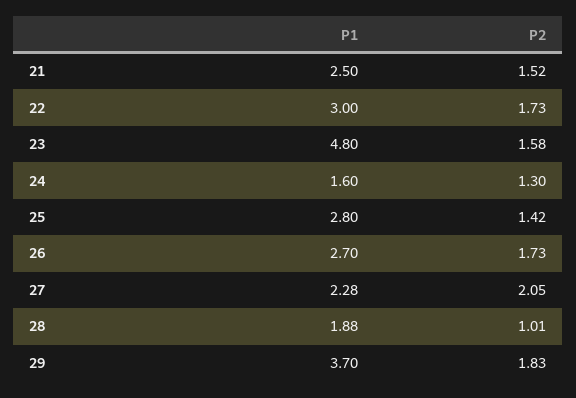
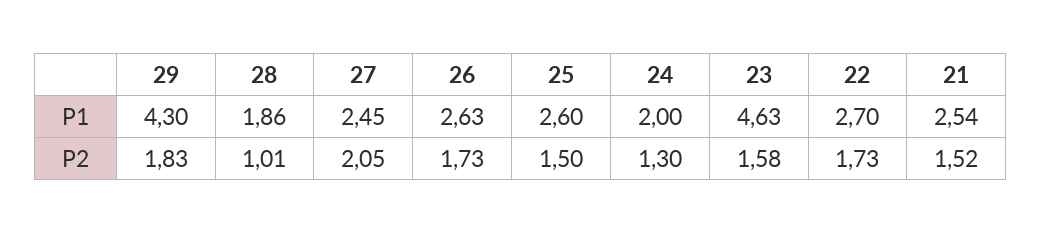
P1, 21: 2.5 -> 2.54
P1, 22: 3 -> 2.7
P1, 23: 4.8 -> 4.63
P1, 24: 1.6 -> 2
P1, 25: 2.8 -> 2.6
P2, 25: 1.42 -> 1.5
P1, 26: 2.7 -> 2.63
P1, 27: 2.28 -> 2.45
P1, 28: 1.88 -> 1.86
P1, 29: 3.7 -> 4.3

